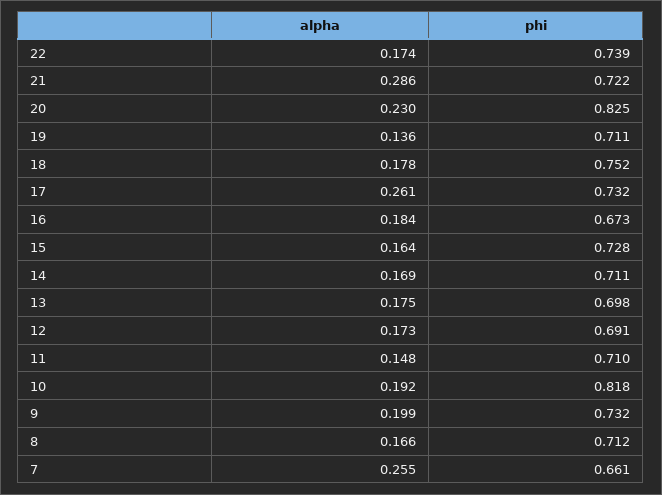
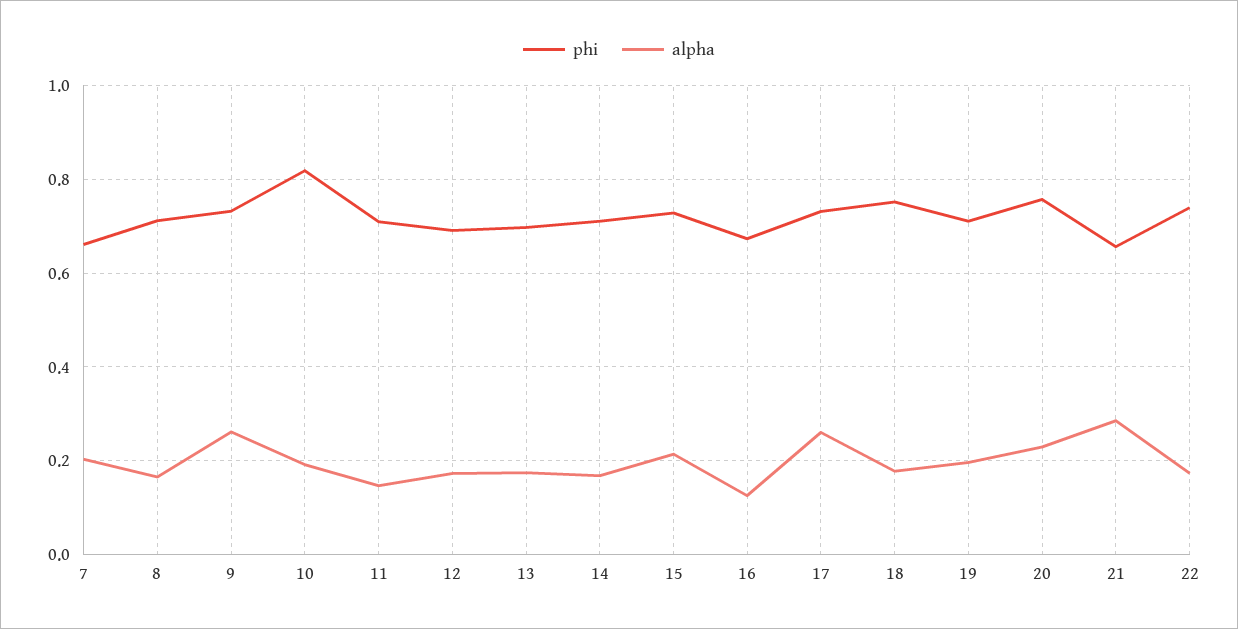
phi, 21: 0.722 -> 0.66
phi, 20: 0.825 -> 0.76
alpha, 19: 0.136 -> 0.2
alpha, 16: 0.184 -> 0.12
alpha, 15: 0.164 -> 0.22
alpha, 9: 0.199 -> 0.26
alpha, 7: 0.255 -> 0.2

